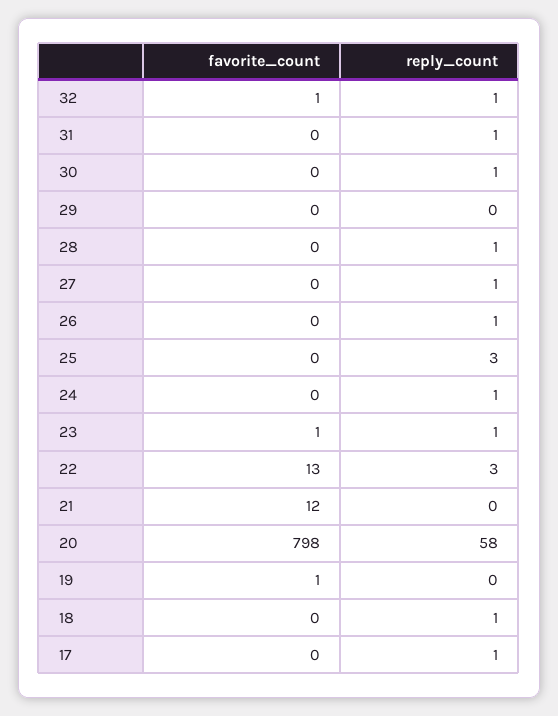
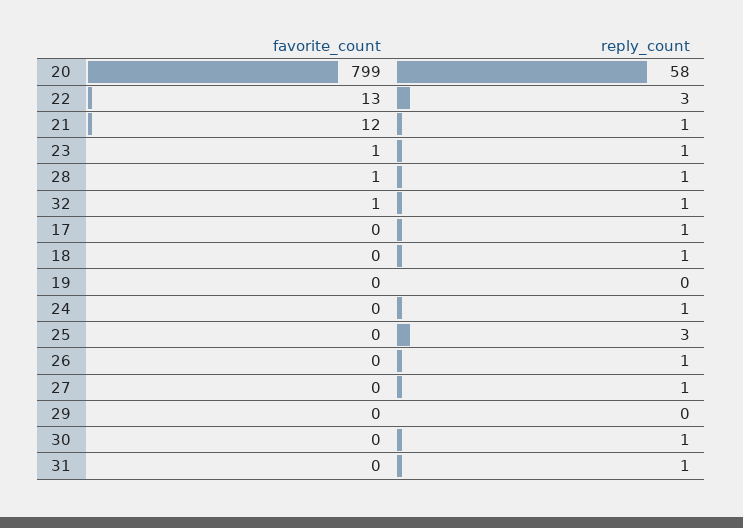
favorite_count, 28: 0 -> 1
reply_count, 21: 0 -> 1
favorite_count, 20: 798 -> 799
favorite_count, 19: 1 -> 0

